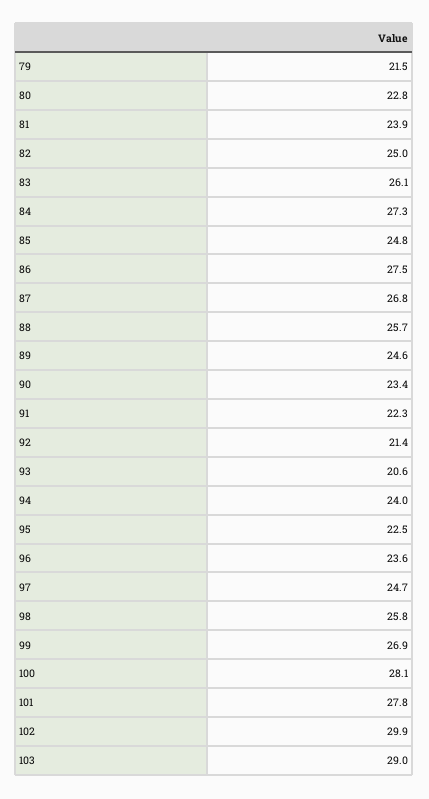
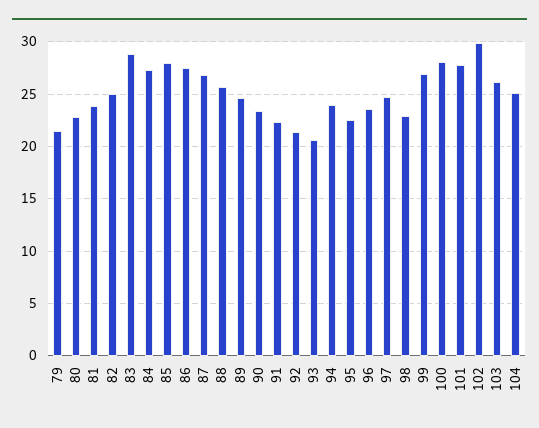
83: 26.1 -> 29
85: 24.8 -> 28
98: 25.8 -> 23
103: 29 -> 26
104: none -> 25

